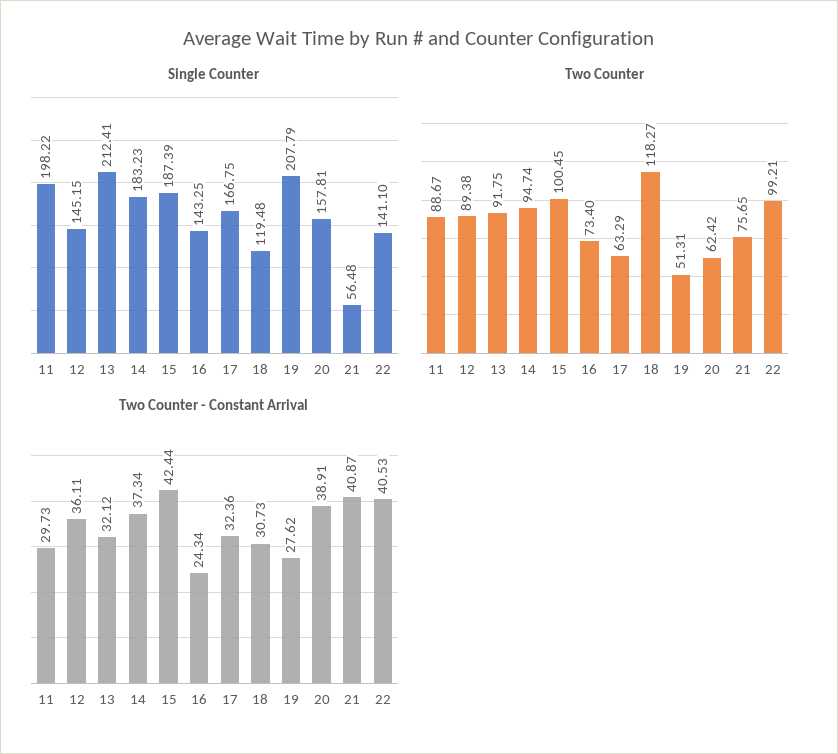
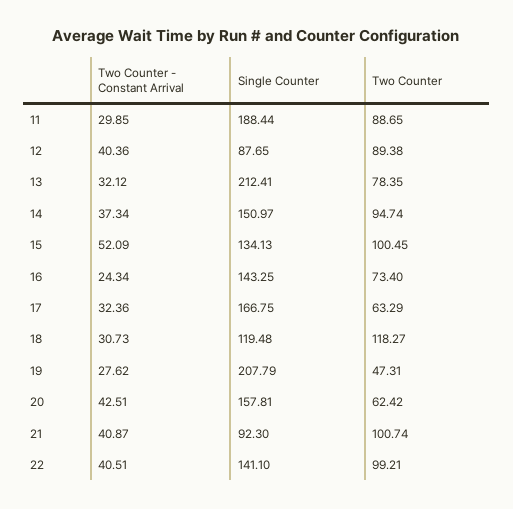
Single Counter, 11: 198.22 -> 188.44
Single Counter, 12: 145.15 -> 87.65
Single Counter, 14: 183.23 -> 150.97
Single Counter, 15: 187.39 -> 134.13
Single Counter, 21: 56.48 -> 92.3
Two Counter, 11: 88.67 -> 88.65
Two Counter, 13: 91.75 -> 78.35
Two Counter, 19: 51.31 -> 47.31
Two Counter, 21: 75.65 -> 100.74
Two Counter - Constant Arrival, 11: 29.73 -> 29.85
Two Counter - Constant Arrival, 12: 36.11 -> 40.36
Two Counter - Constant Arrival, 15: 42.44 -> 52.09
Two Counter - Constant Arrival, 20: 38.91 -> 42.51
Two Counter - Constant Arrival, 22: 40.53 -> 40.51

